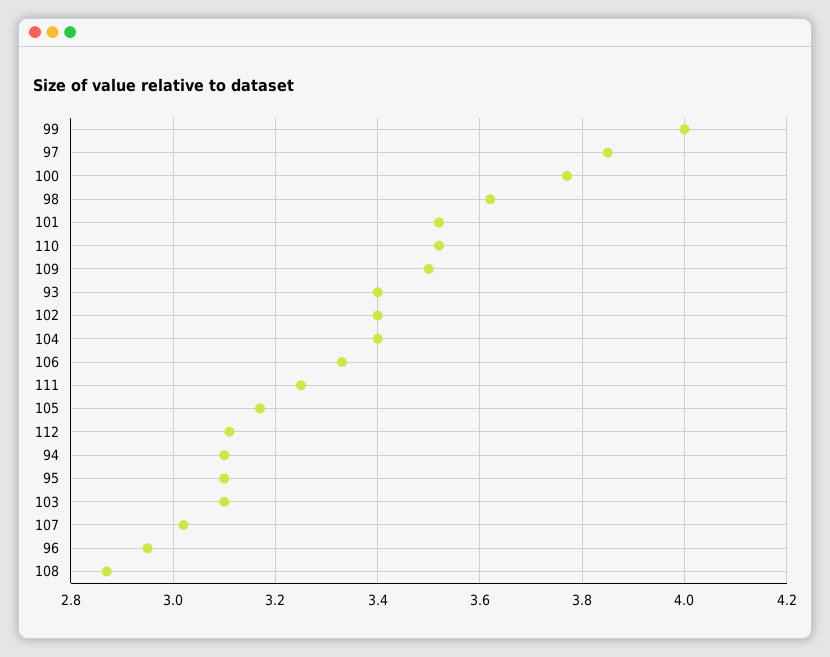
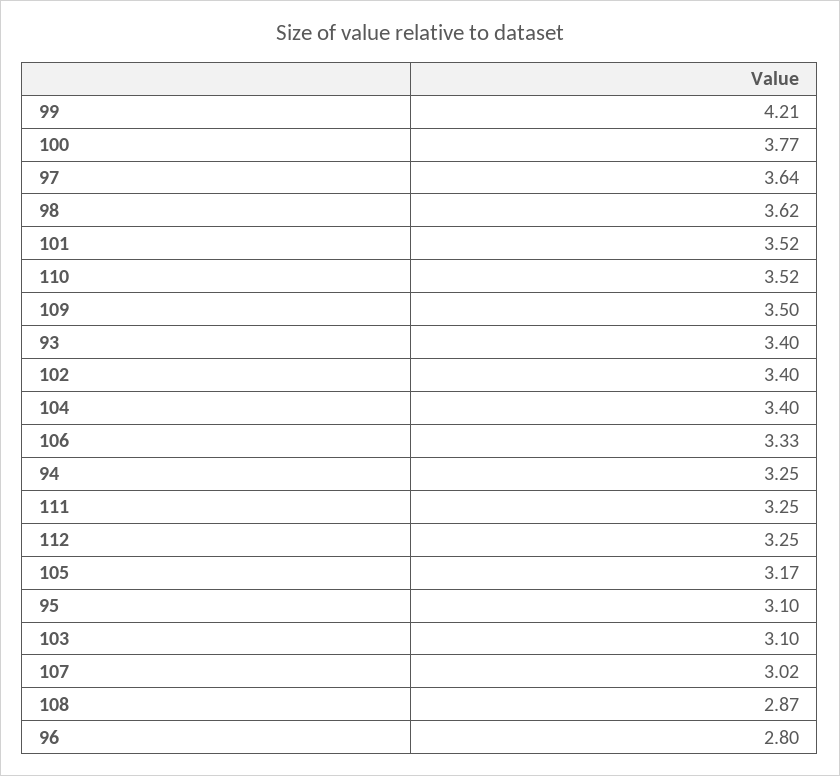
99: 4 -> 4.21
97: 3.85 -> 3.64
112: 3.1 -> 3.25
94: 3.1 -> 3.25
96: 2.95 -> 2.8

